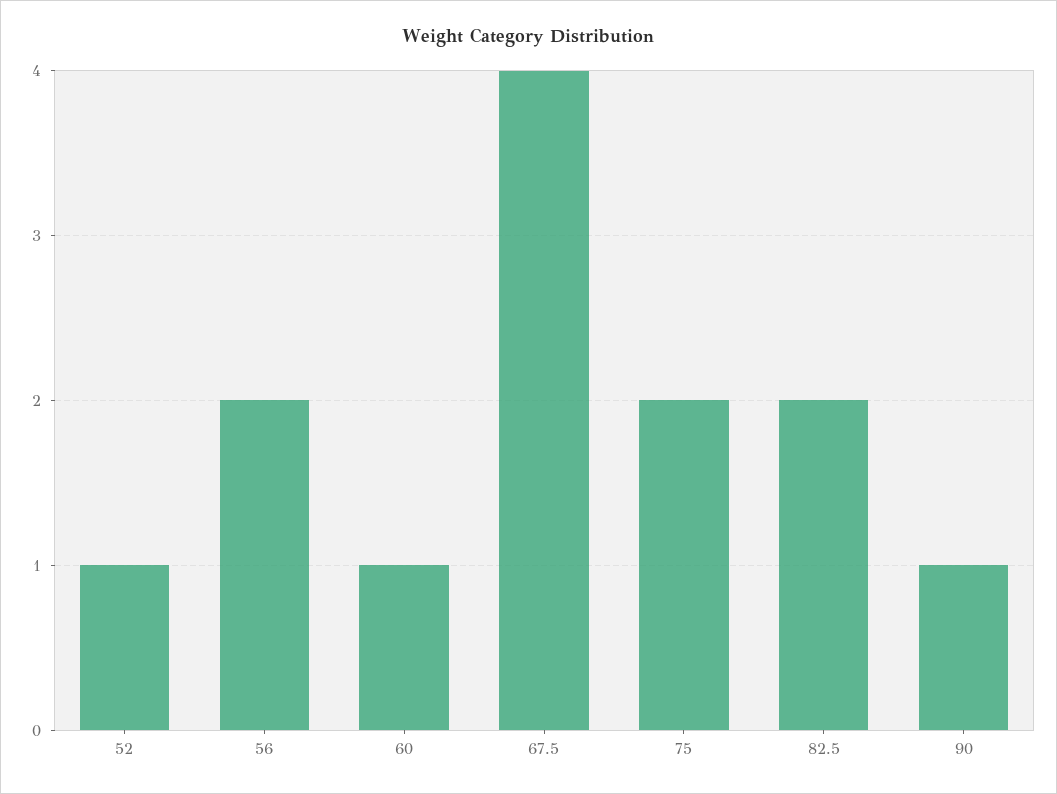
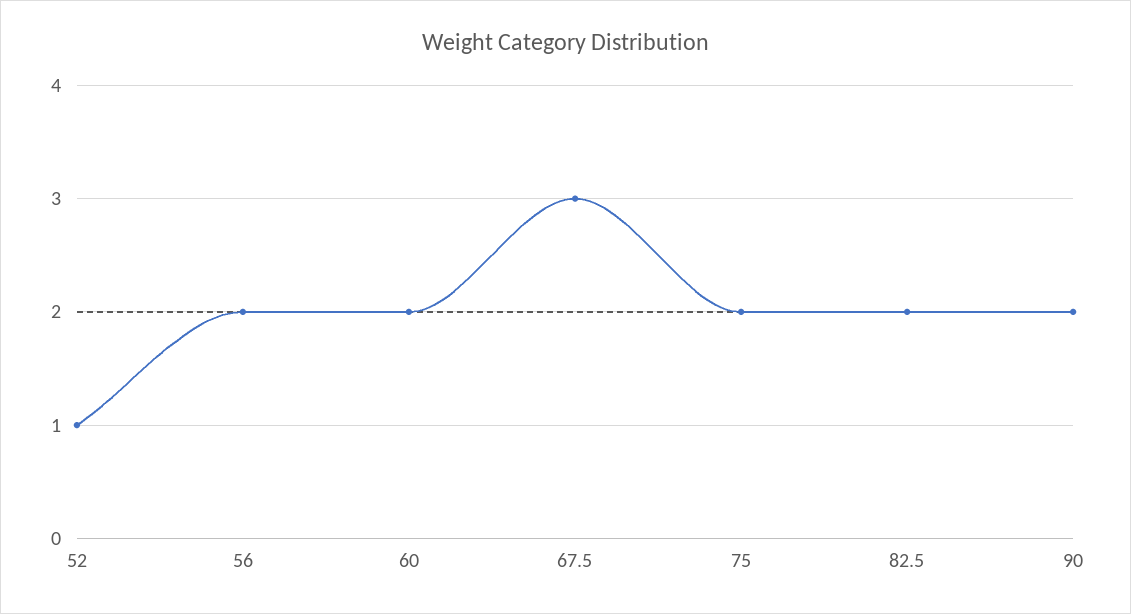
60: 1 -> 2
67.5: 4 -> 3
90: 1 -> 2

